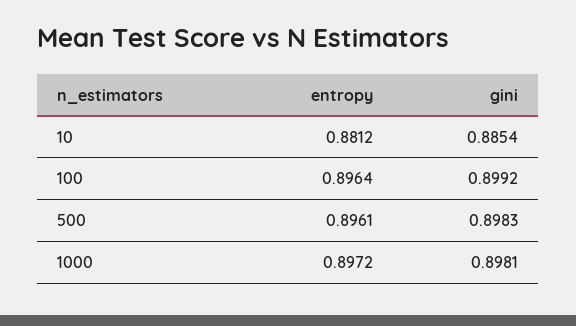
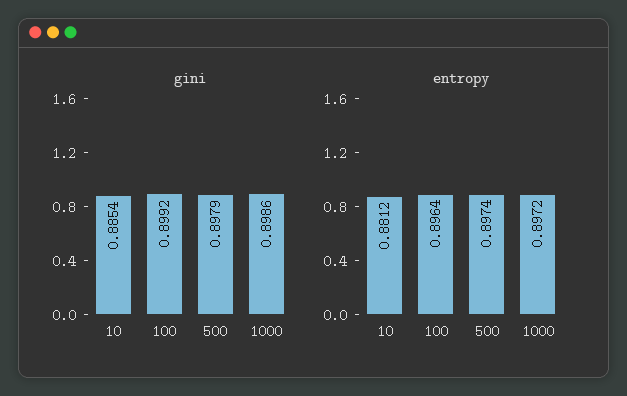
entropy, 500: 0.8961 -> 0.8974
gini, 500: 0.8983 -> 0.8979
gini, 1000: 0.8981 -> 0.8986

